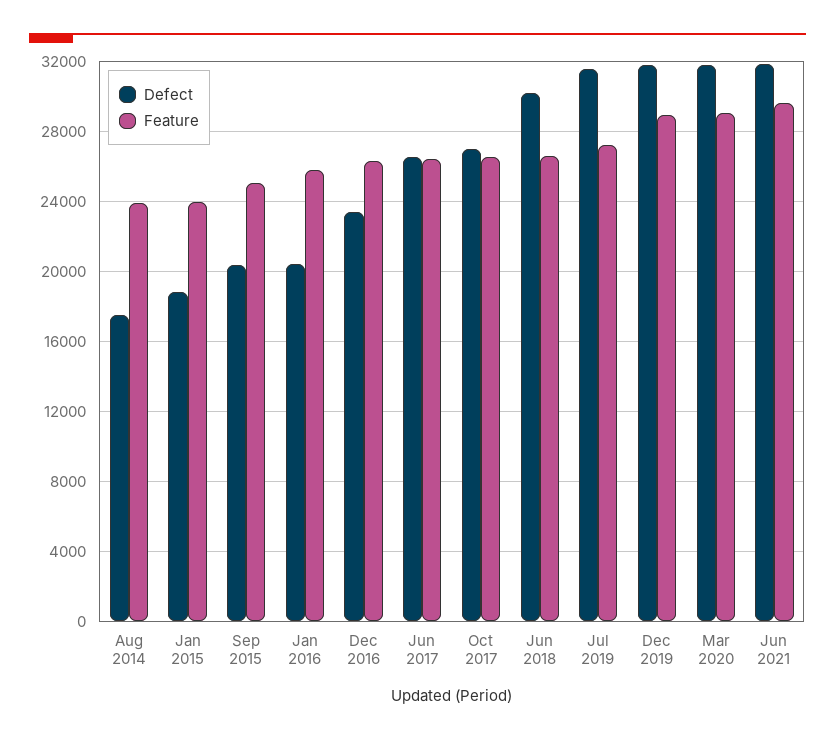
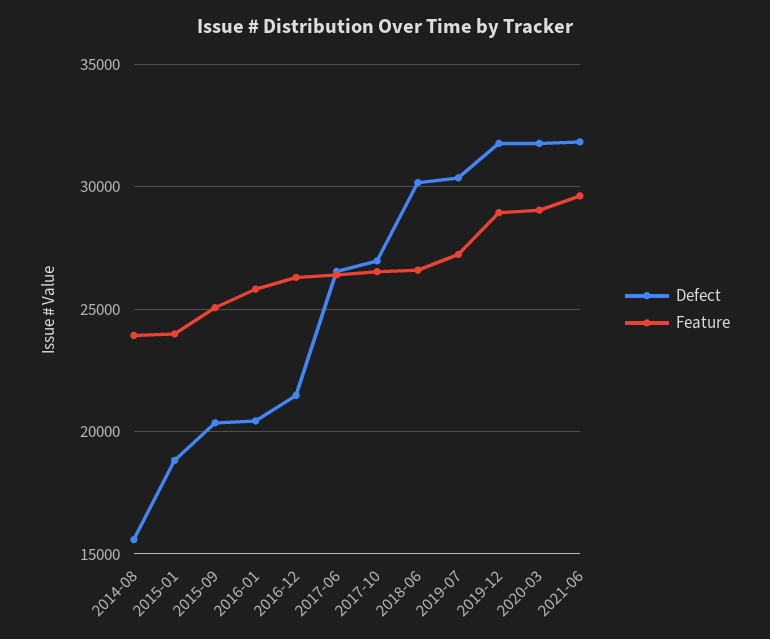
Defect, Aug 2014: 17500 -> 15500
Defect, Dec 2016: 23500 -> 21500
Defect, Jul 2019: 31500 -> 30500

